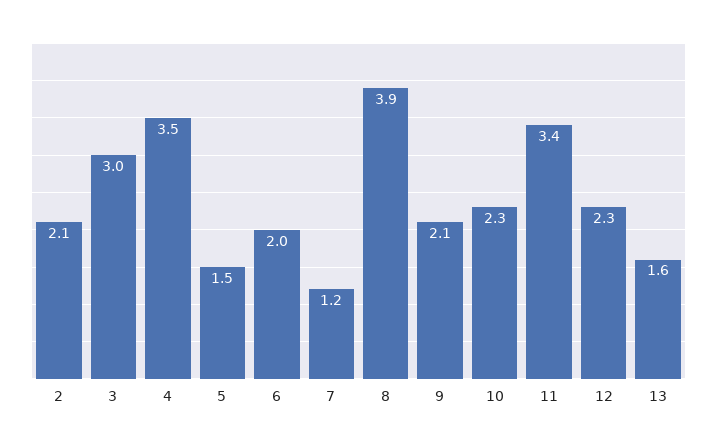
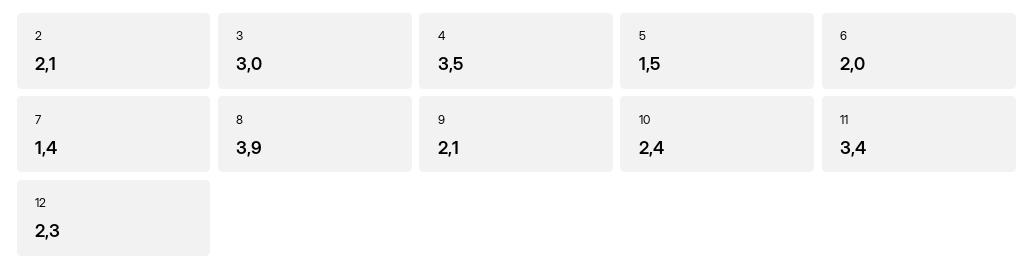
7: 1.2 -> 1.4
10: 2.3 -> 2.4
13: 1.6 -> none

